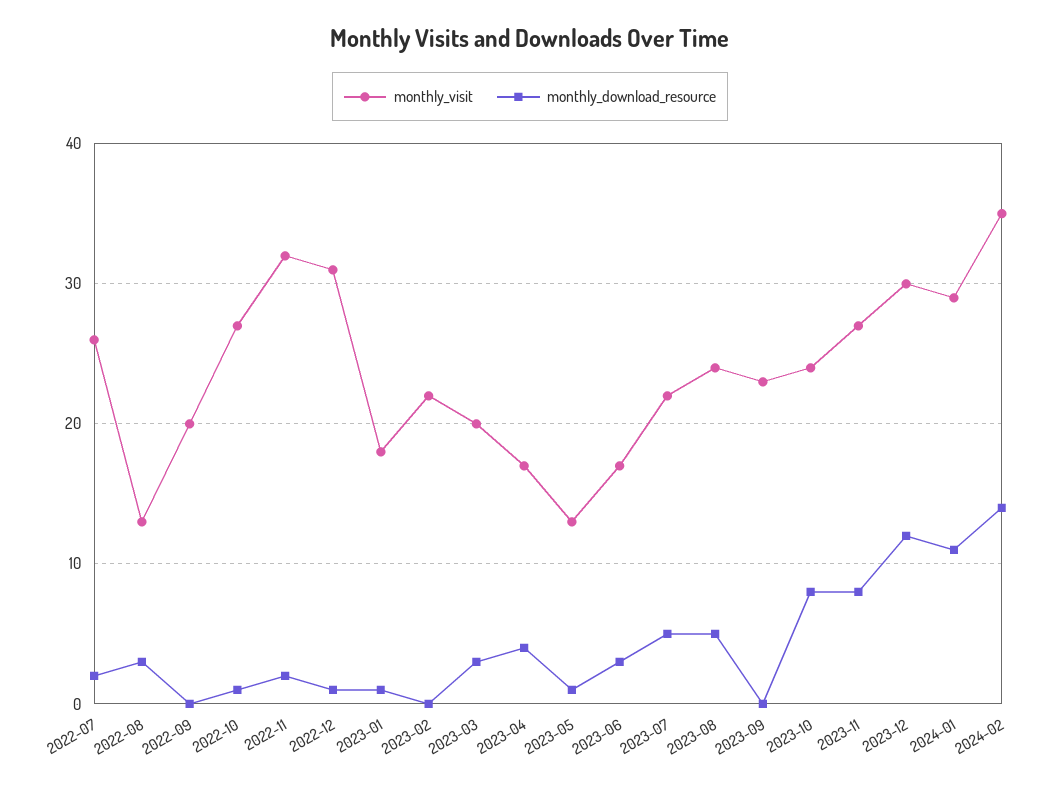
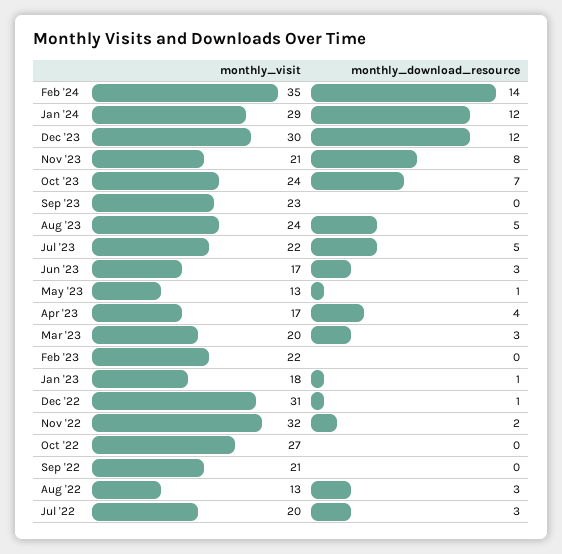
monthly_visit, 2022-07: 26 -> 20
monthly_download_resource, 2022-07: 2 -> 3
monthly_visit, 2022-09: 20 -> 21
monthly_download_resource, 2022-10: 1 -> 0
monthly_download_resource, 2023-10: 8 -> 7
monthly_visit, 2023-11: 27 -> 21
monthly_download_resource, 2024-01: 11 -> 12

